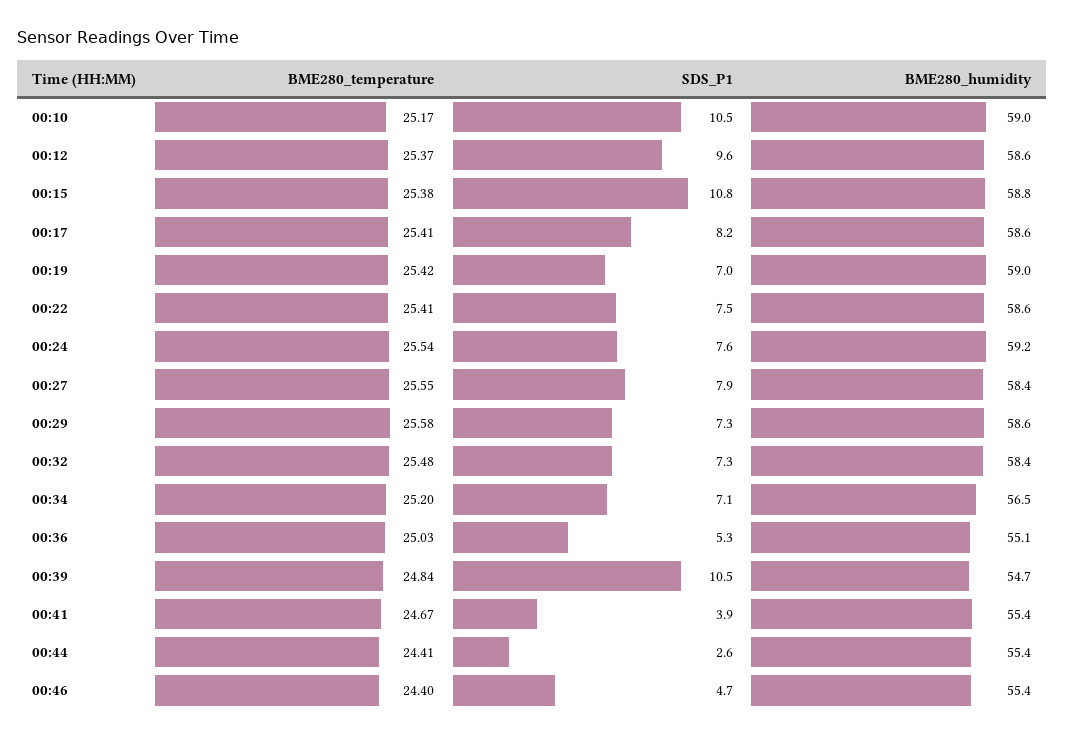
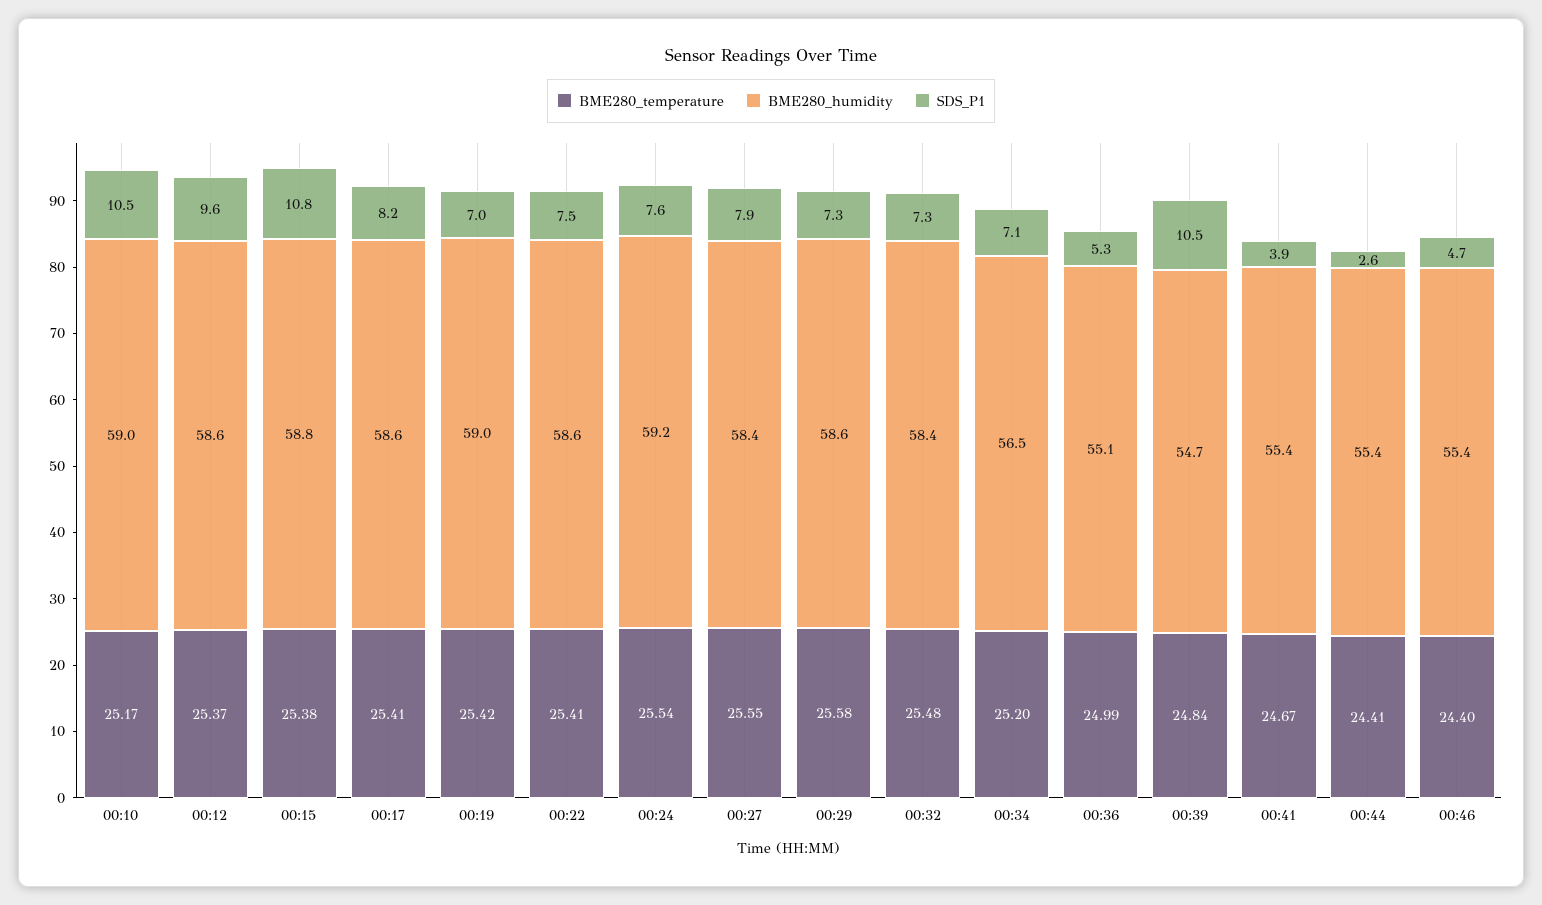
BME280_temperature, 00:36: 25.03 -> 24.99

